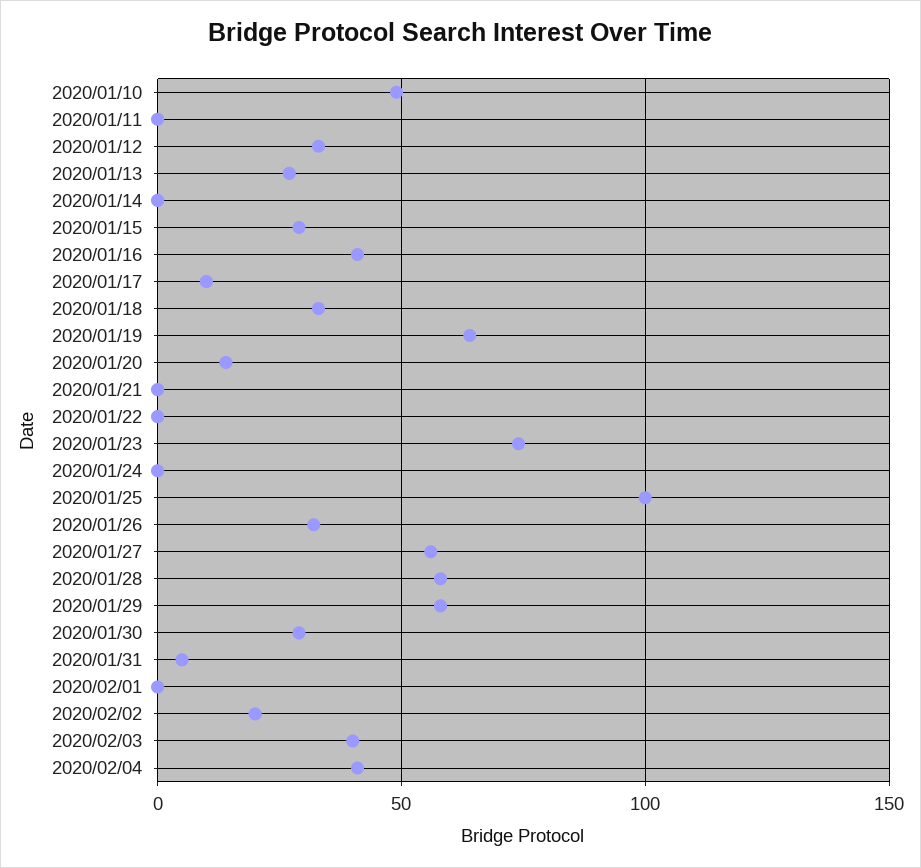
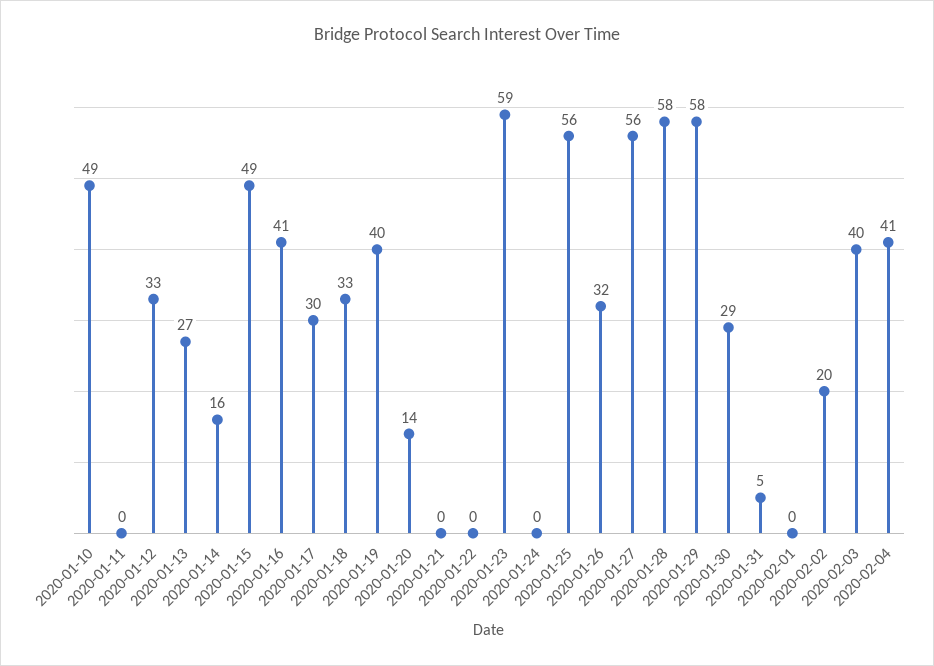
2020/01/14: 0 -> 16
2020/01/15: 30 -> 49
2020/01/17: 10 -> 30
2020/01/19: 65 -> 40
2020/01/23: 75 -> 59
2020/01/25: 100 -> 56

